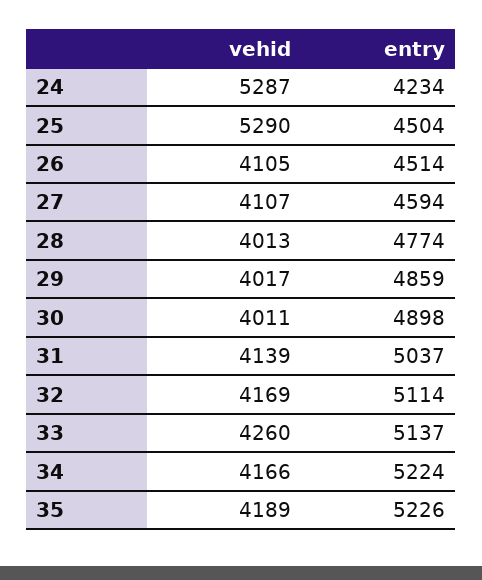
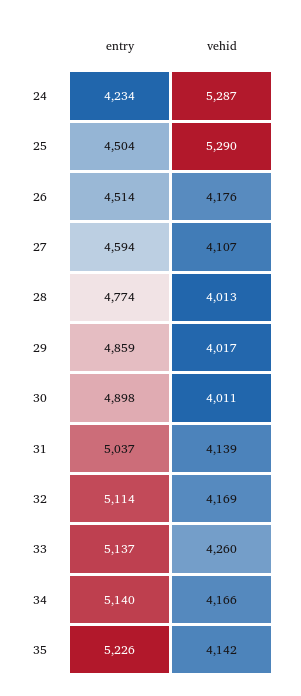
vehid, 26: 4105 -> 4176
entry, 34: 5224 -> 5140
vehid, 35: 4189 -> 4142

